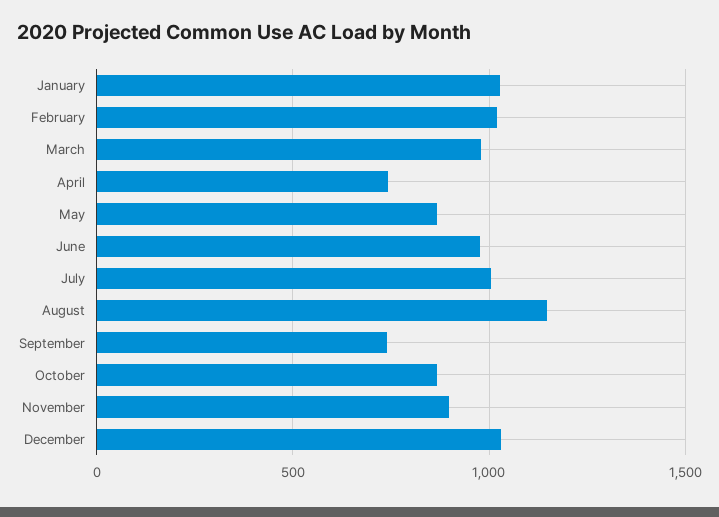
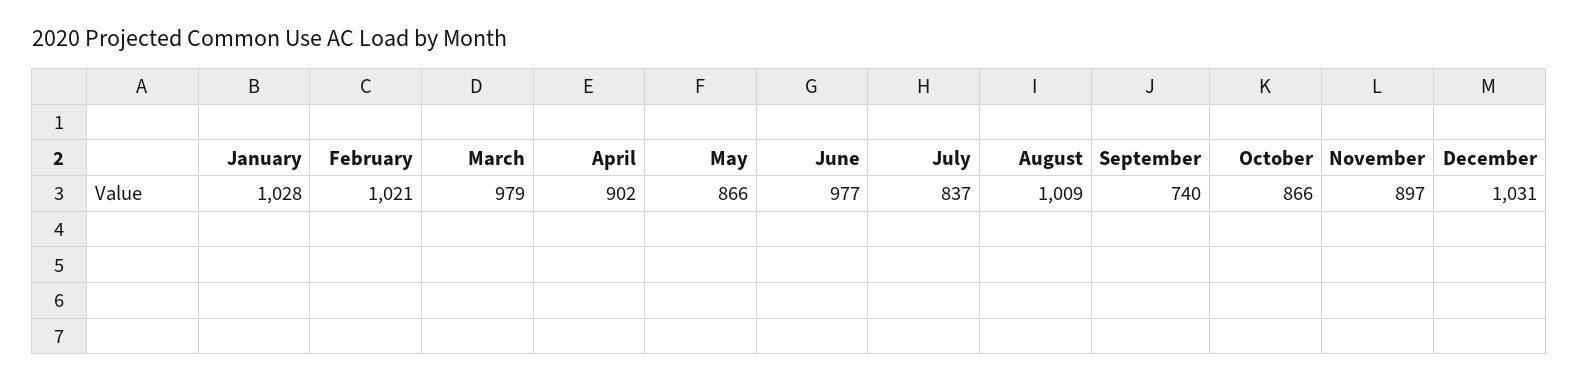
April: 750 -> 902
July: 1000 -> 837
August: 1150 -> 1009

